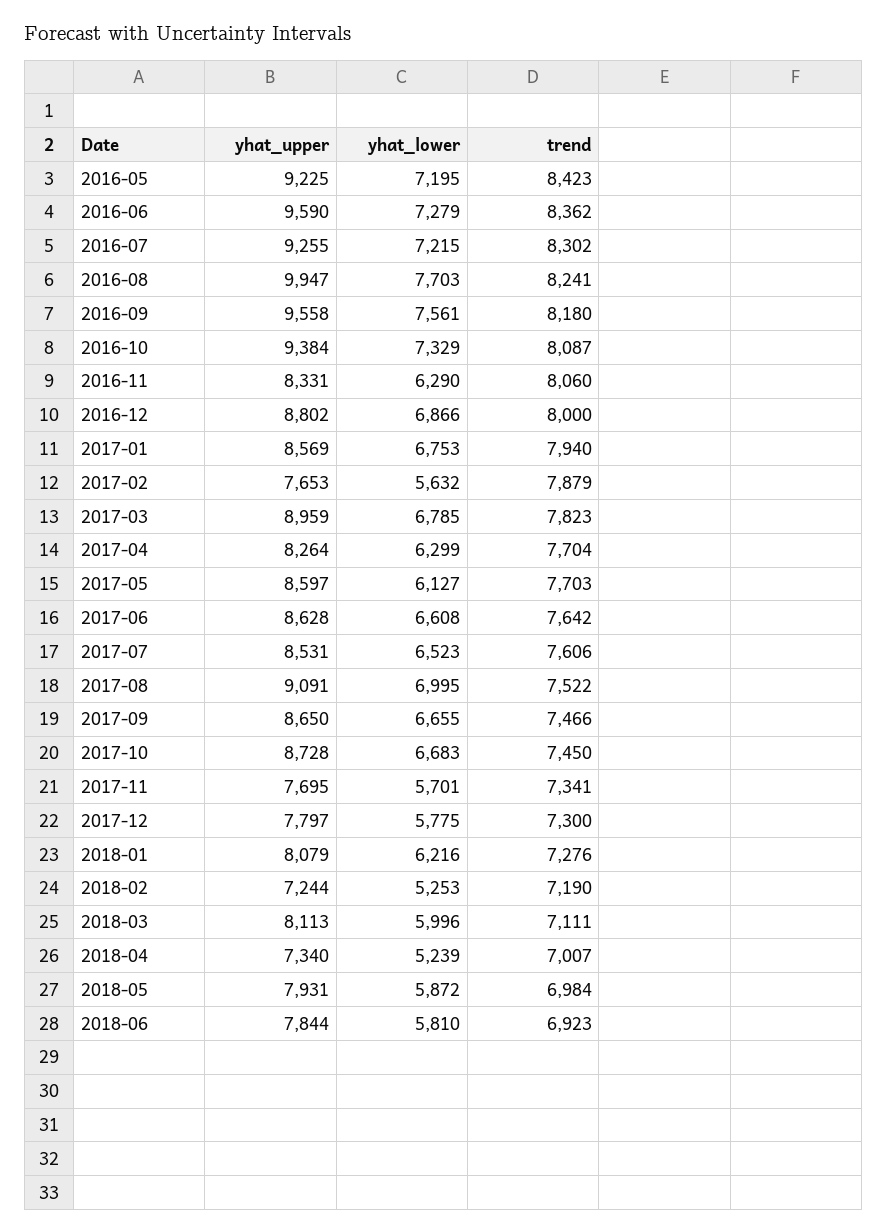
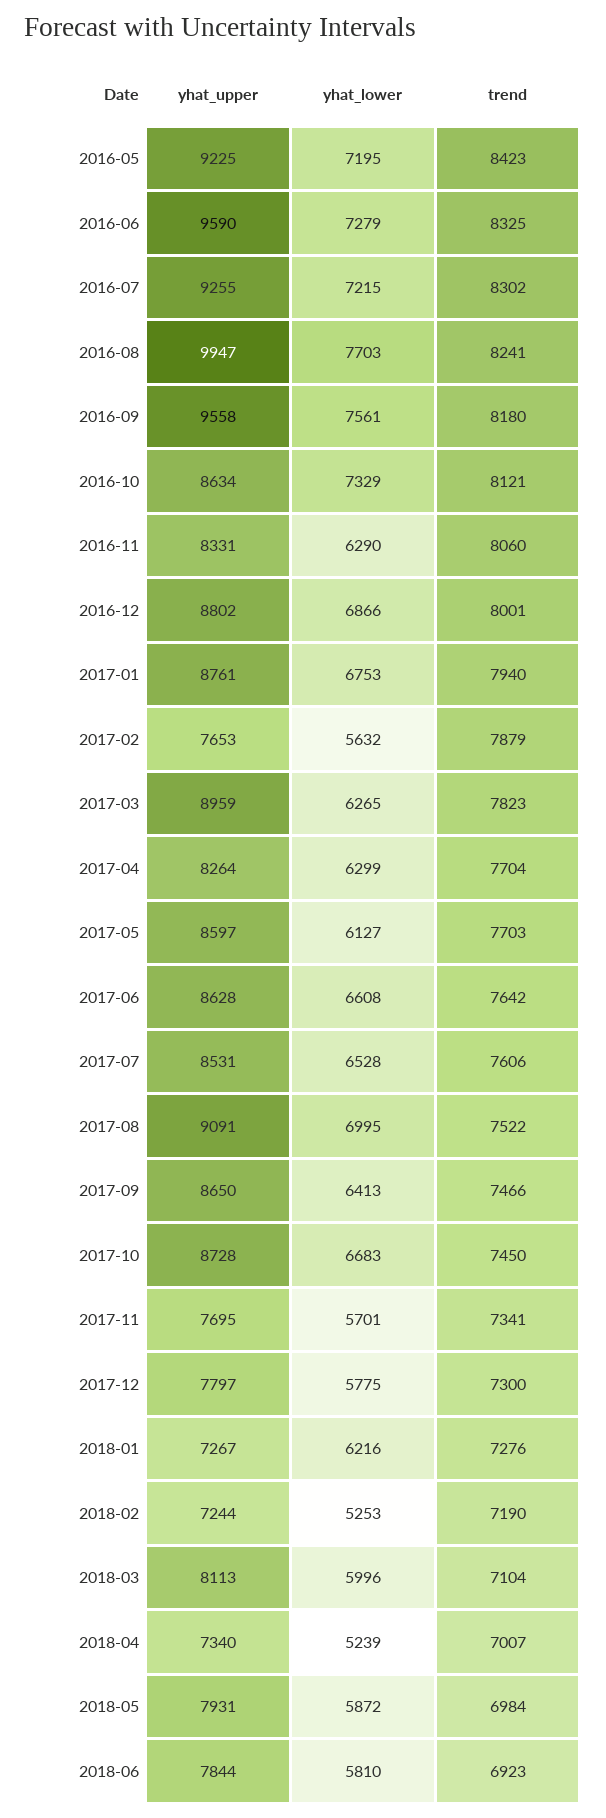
trend, 2016-06: 8362 -> 8325
yhat_upper, 2016-10: 9384 -> 8634
trend, 2016-10: 8087 -> 8121
trend, 2016-12: 8000 -> 8001
yhat_upper, 2017-01: 8569 -> 8761
yhat_lower, 2017-03: 6785 -> 6265
yhat_lower, 2017-07: 6523 -> 6528
yhat_lower, 2017-09: 6655 -> 6413
yhat_upper, 2018-01: 8079 -> 7267
trend, 2018-03: 7111 -> 7104

